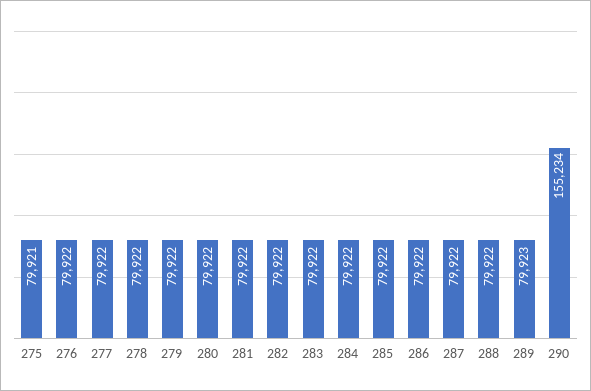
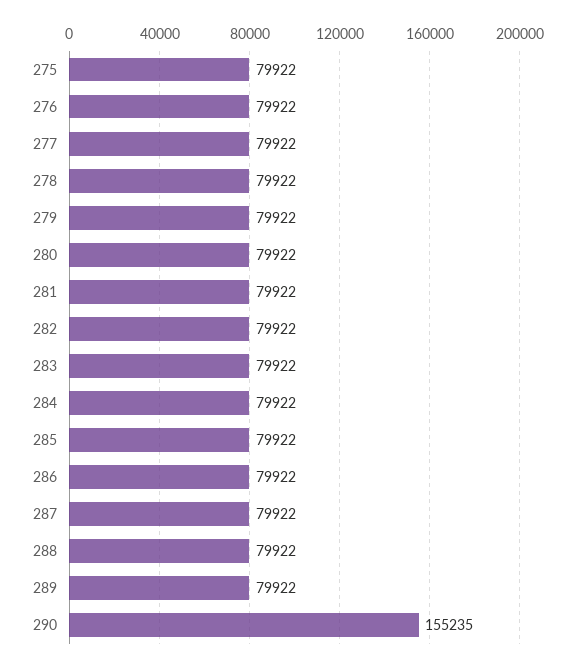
275: 79921 -> 79922
289: 79923 -> 79922
290: 155234 -> 155235

